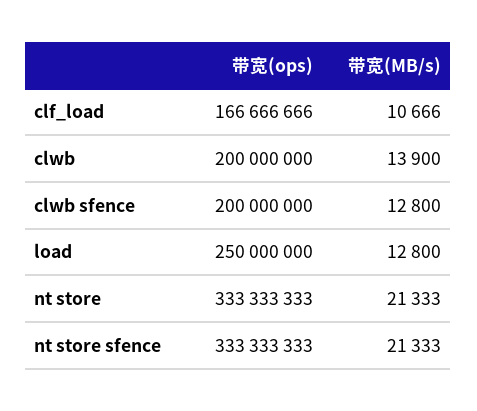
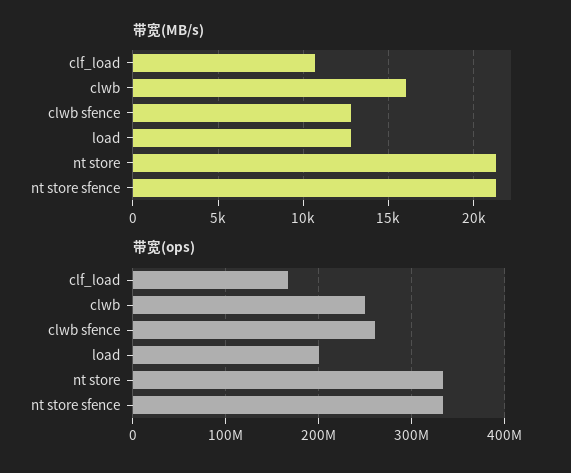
带宽(ops), clwb: 200000000 -> 250000000
带宽(MB/s), clwb: 13900 -> 16000
带宽(ops), clwb sfence: 200000000 -> 260000000
带宽(ops), load: 250000000 -> 200000000

